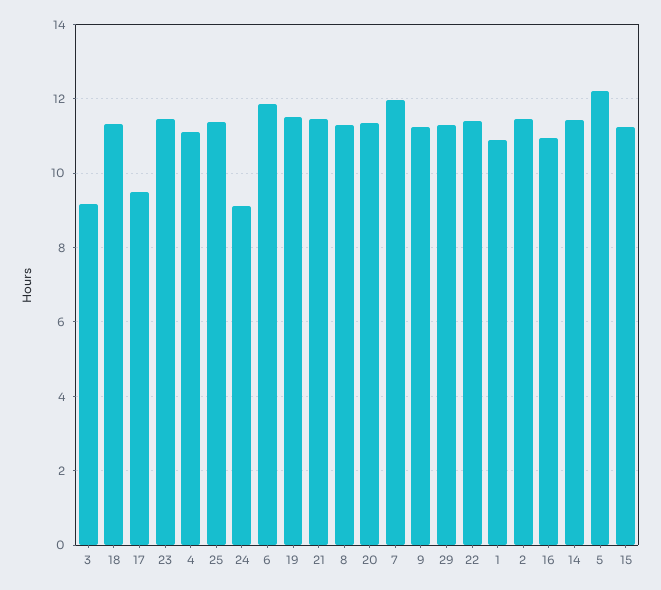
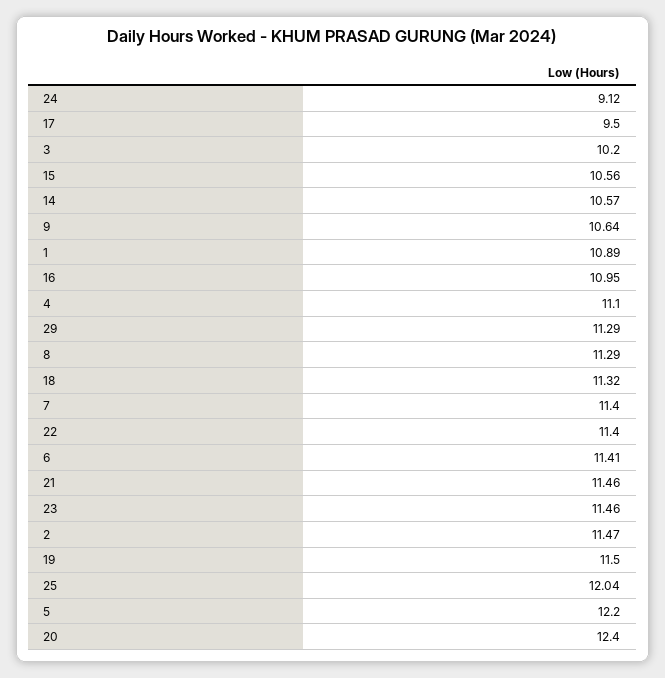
3: 9.2 -> 10.2
25: 11.4 -> 12.04
6: 11.8 -> 11.41
20: 11.4 -> 12.4
7: 12 -> 11.4
9: 11.2 -> 10.64
14: 11.4 -> 10.57
15: 11.2 -> 10.56

